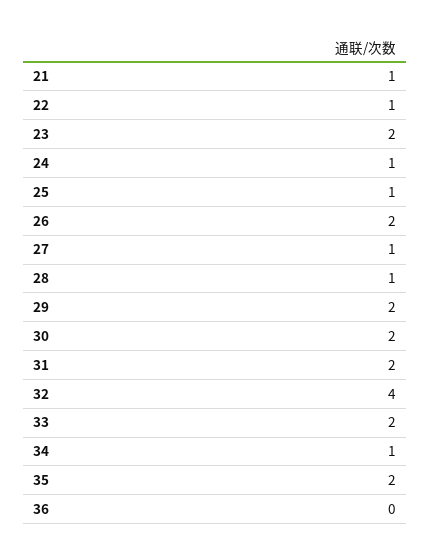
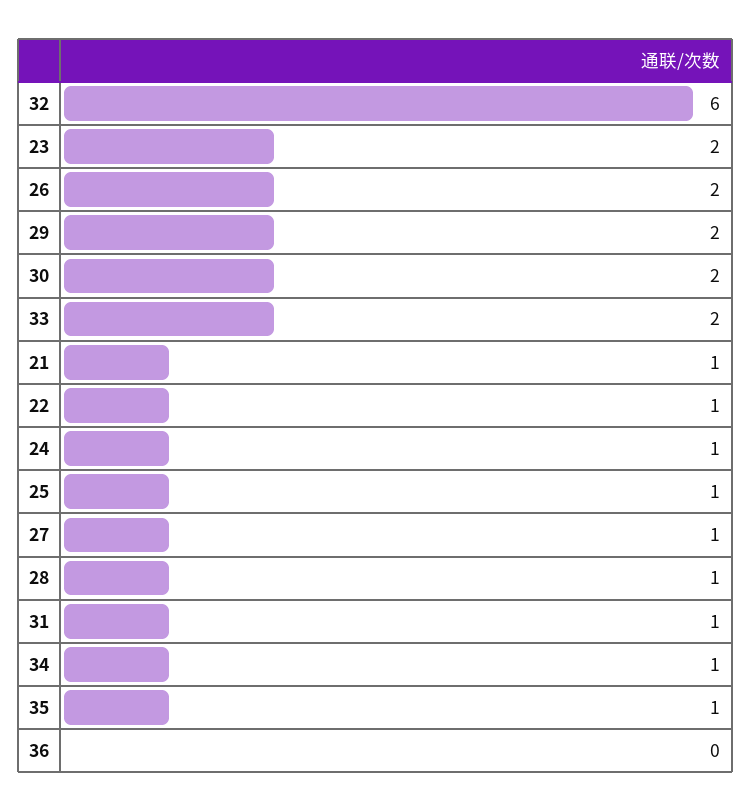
31: 2 -> 1
32: 4 -> 6
35: 2 -> 1

